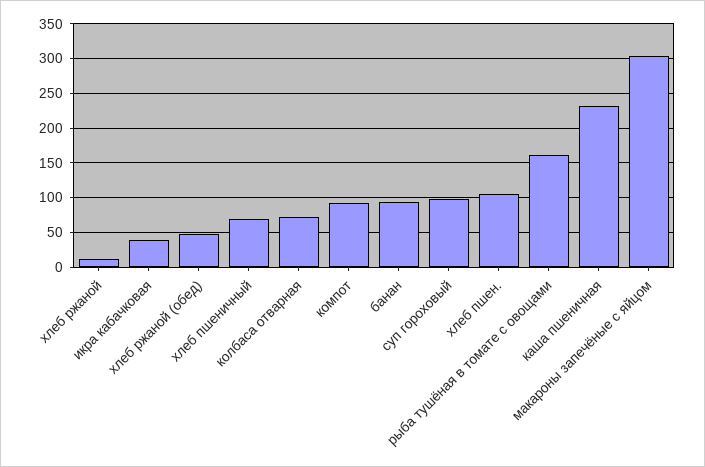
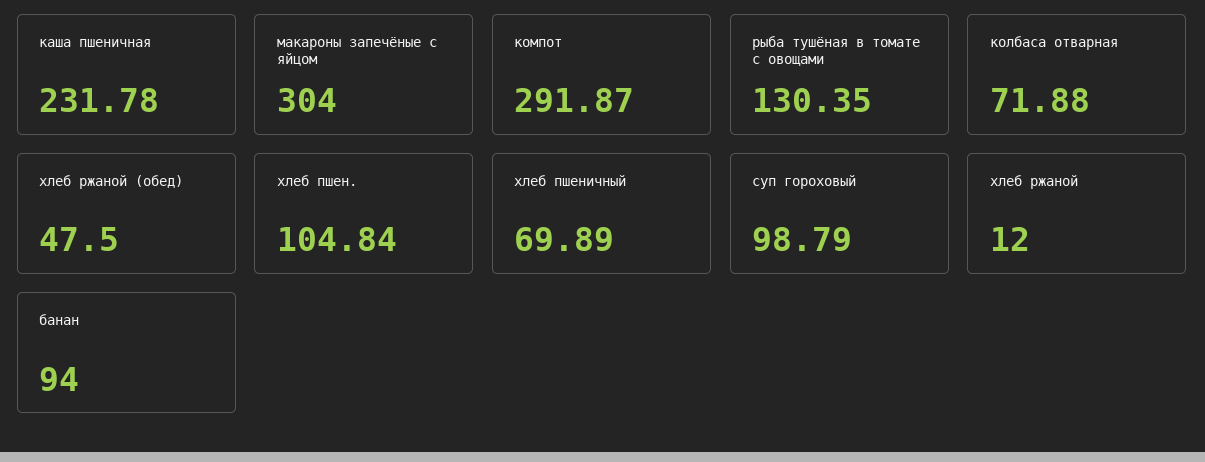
икра кабачковая: 40 -> none
компот: 90 -> 291.87
рыба тушёная в томате с овощами: 160 -> 130.35

